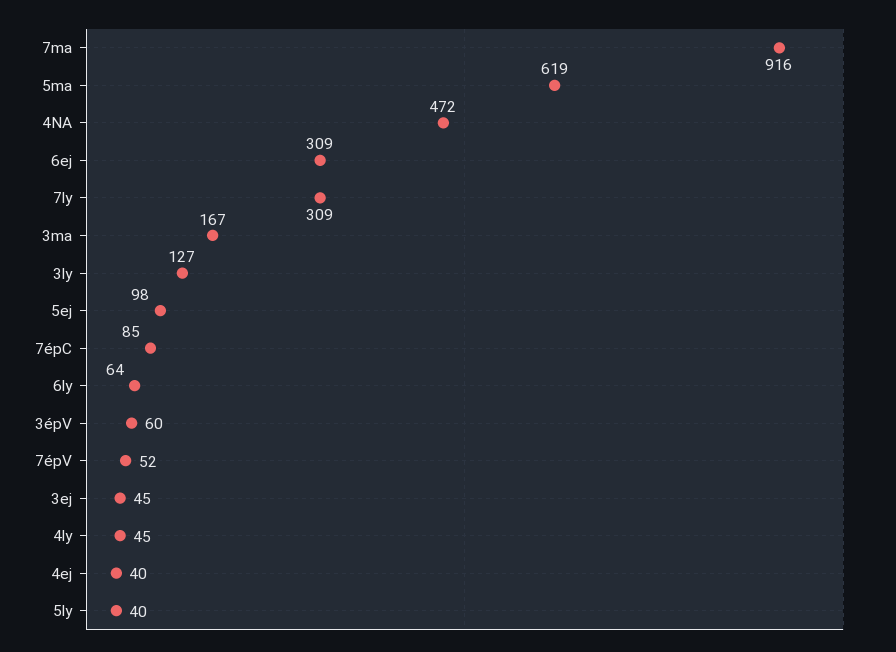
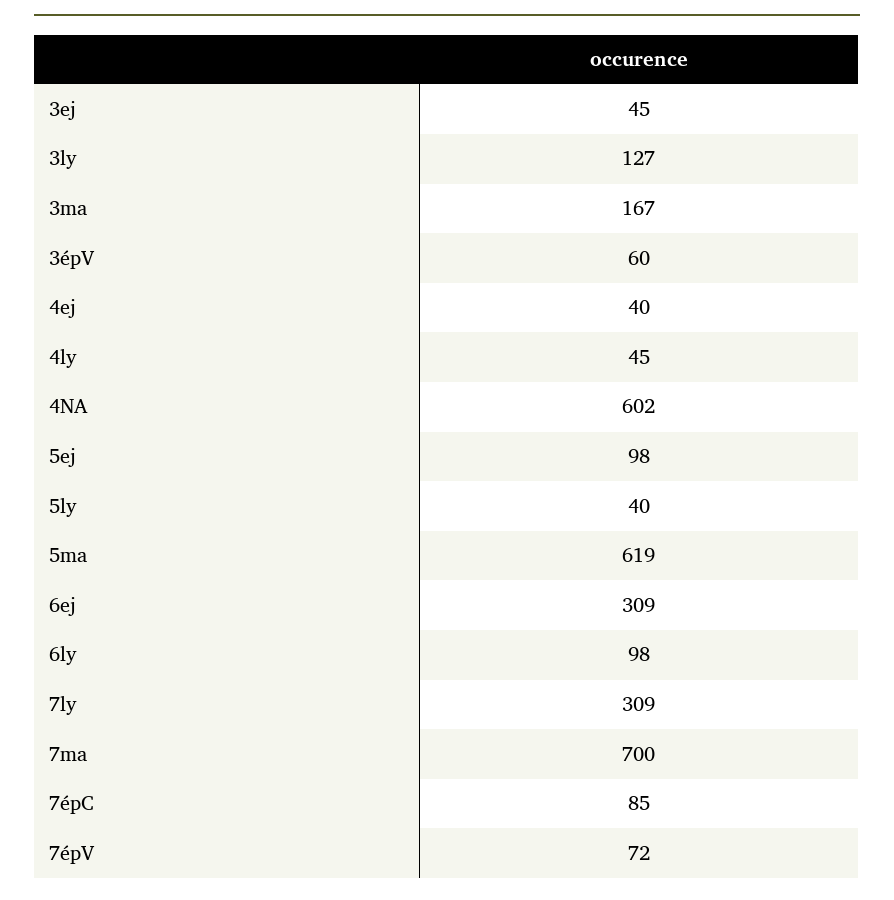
7ma: 916 -> 700
4NA: 472 -> 602
6ly: 64 -> 98
7épV: 52 -> 72

